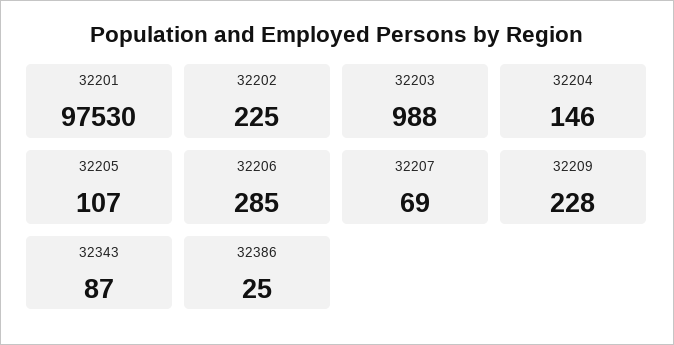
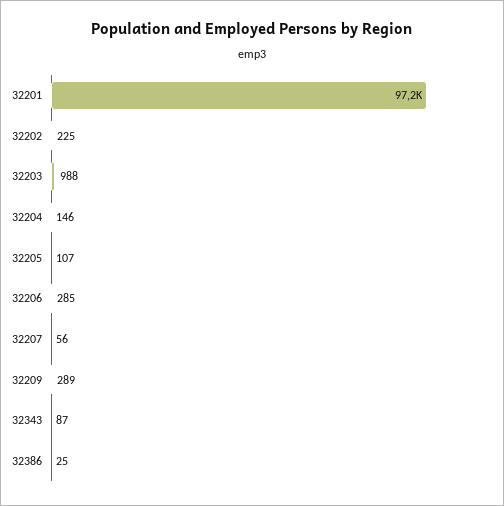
32201: 97530 -> 97200
32207: 69 -> 56
32209: 228 -> 289

